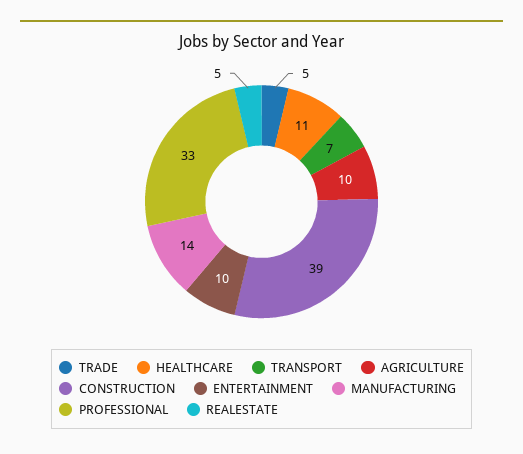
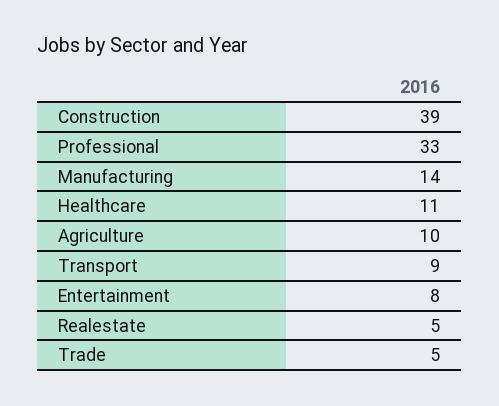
TRANSPORT: 7 -> 9
ENTERTAINMENT: 10 -> 8

